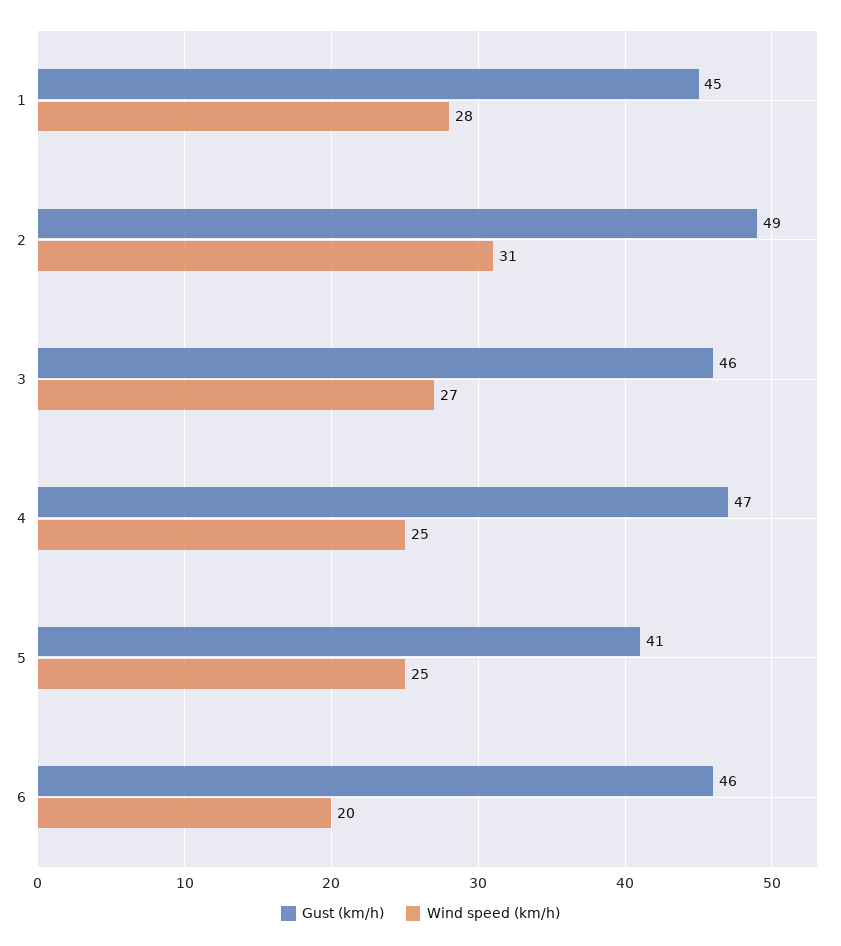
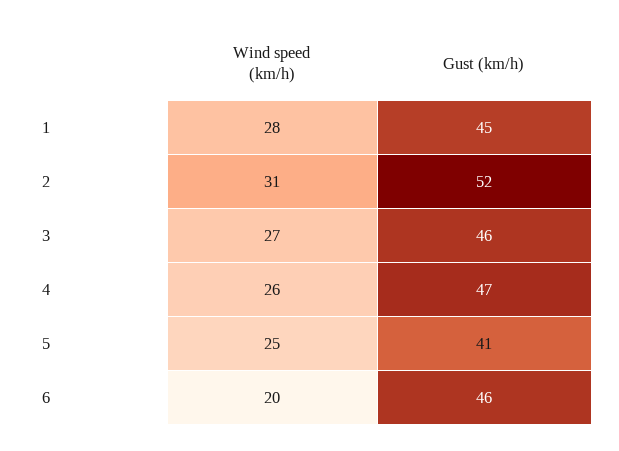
Gust (km/h), 2: 49 -> 52
Wind speed (km/h), 4: 25 -> 26

